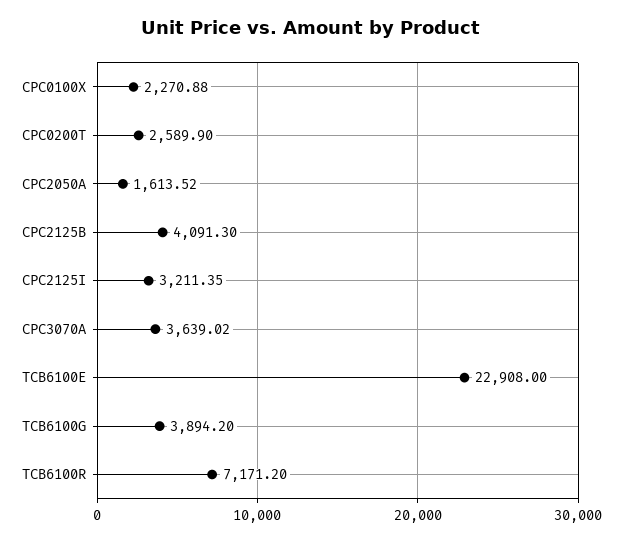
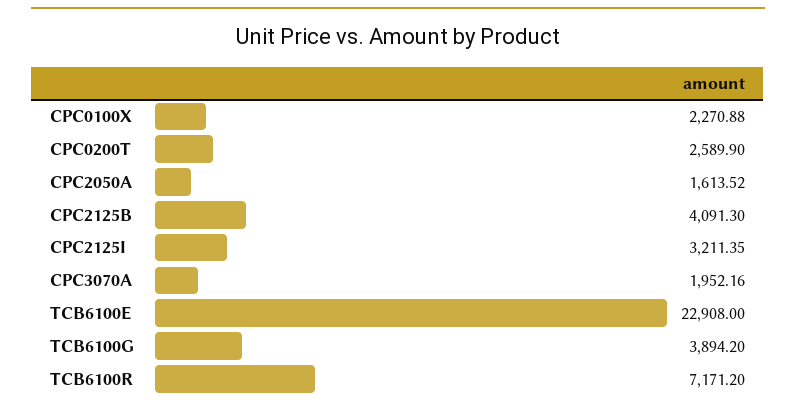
CPC3070A: 3639.02 -> 1952.16

